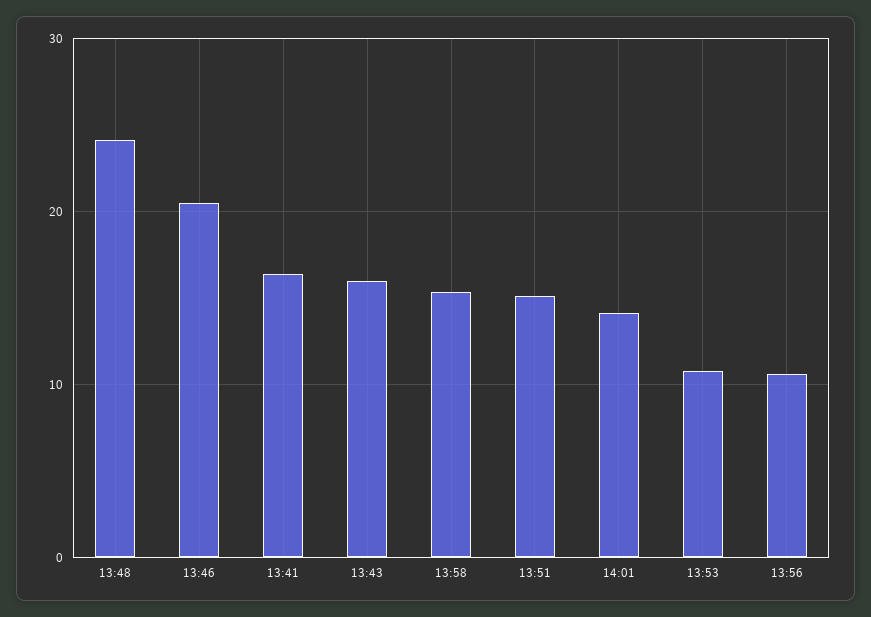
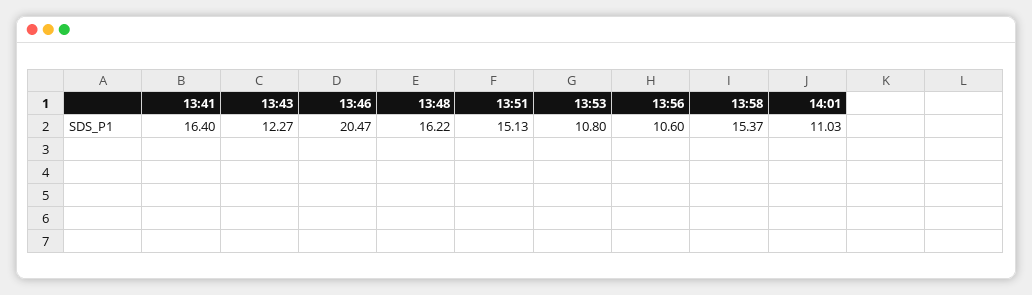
13:48: 24 -> 16.22
13:43: 16 -> 12.27
14:01: 14 -> 11.03

